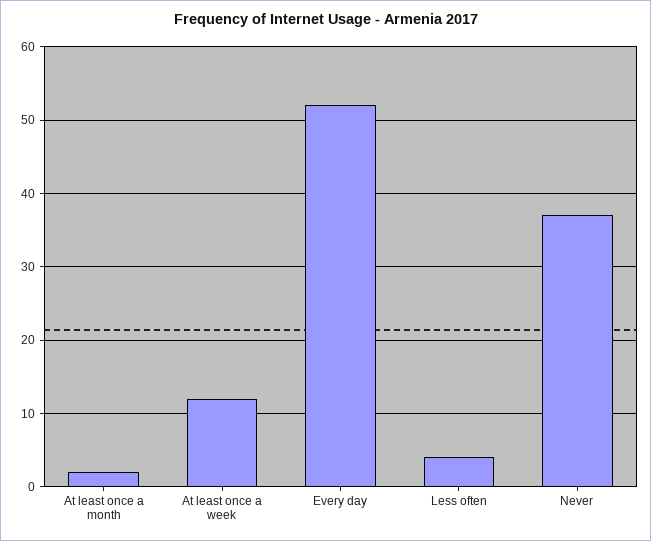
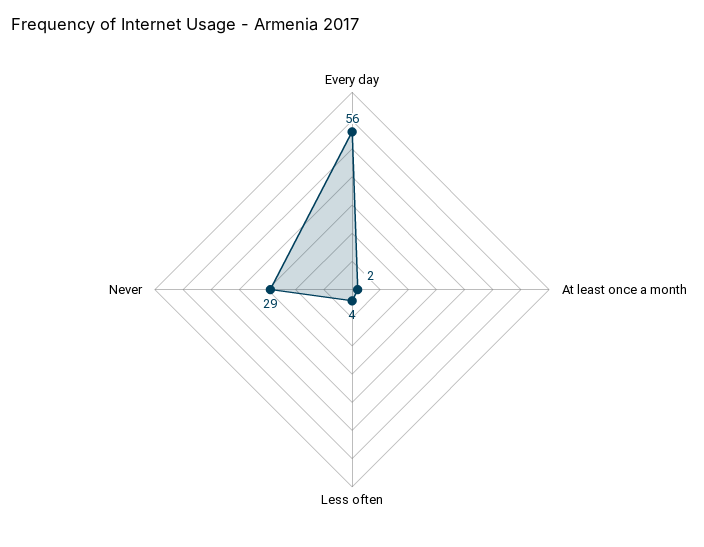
At least once a week: 12 -> none
Every day: 52 -> 56
Never: 37 -> 29

